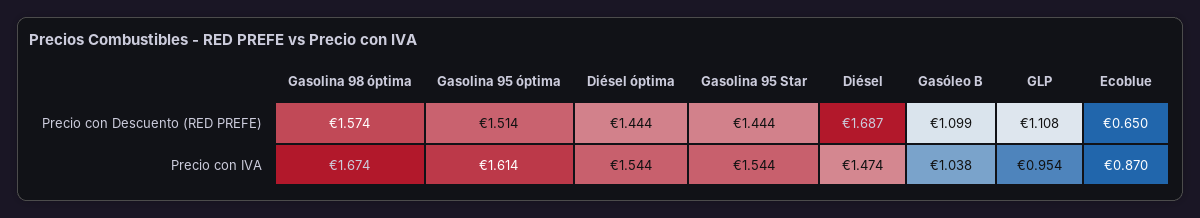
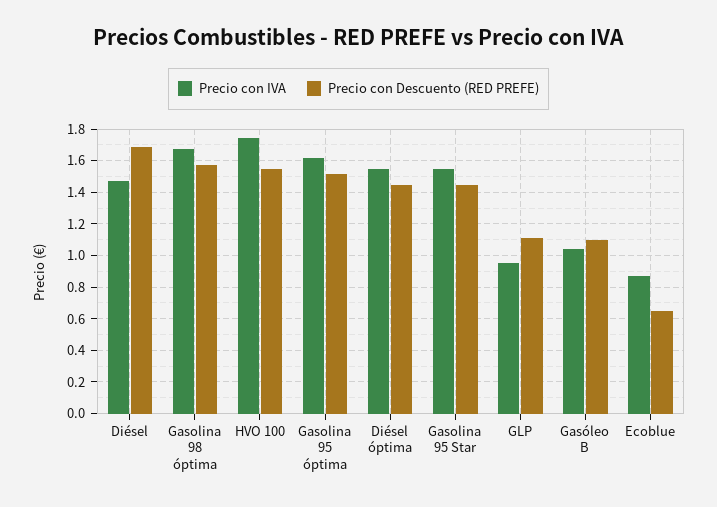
Precio con IVA, HVO 100: none -> 1.75
Precio con Descuento (RED PREFE), HVO 100: none -> 1.55

